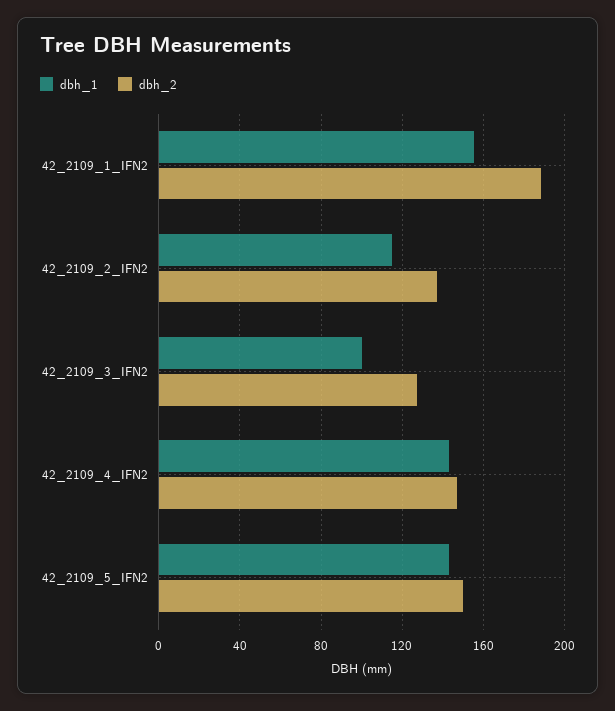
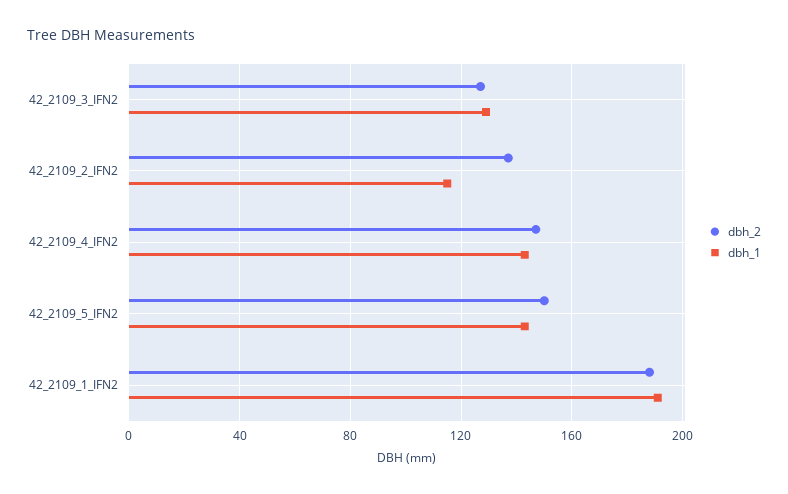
dbh_1, 42_2109_1_IFN2: 155 -> 190
dbh_1, 42_2109_3_IFN2: 100 -> 130

